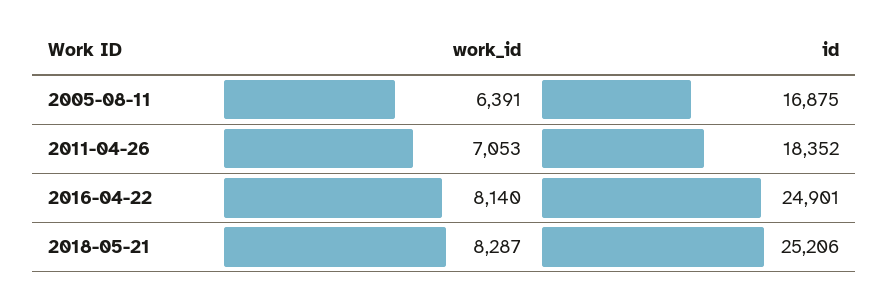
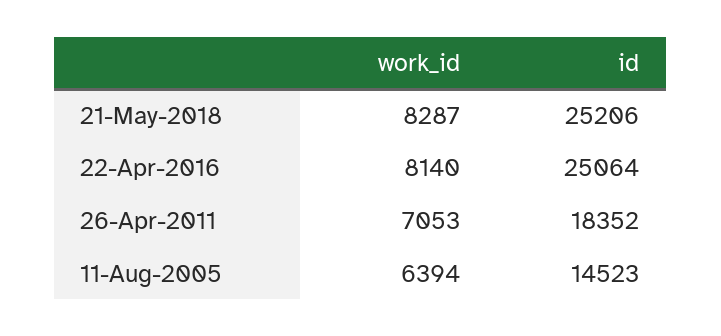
work_id, 2005-08-11: 6391 -> 6394
id, 2005-08-11: 16875 -> 14523
id, 2016-04-22: 24901 -> 25064

